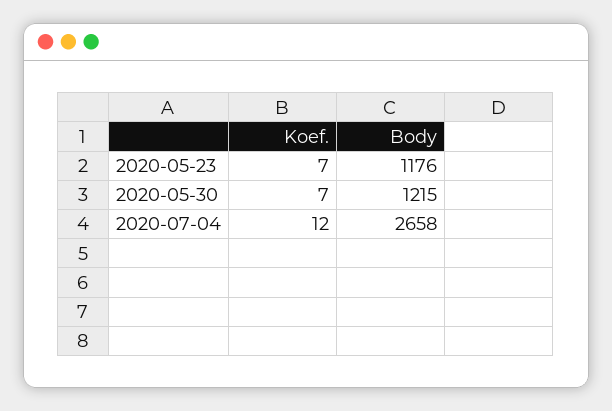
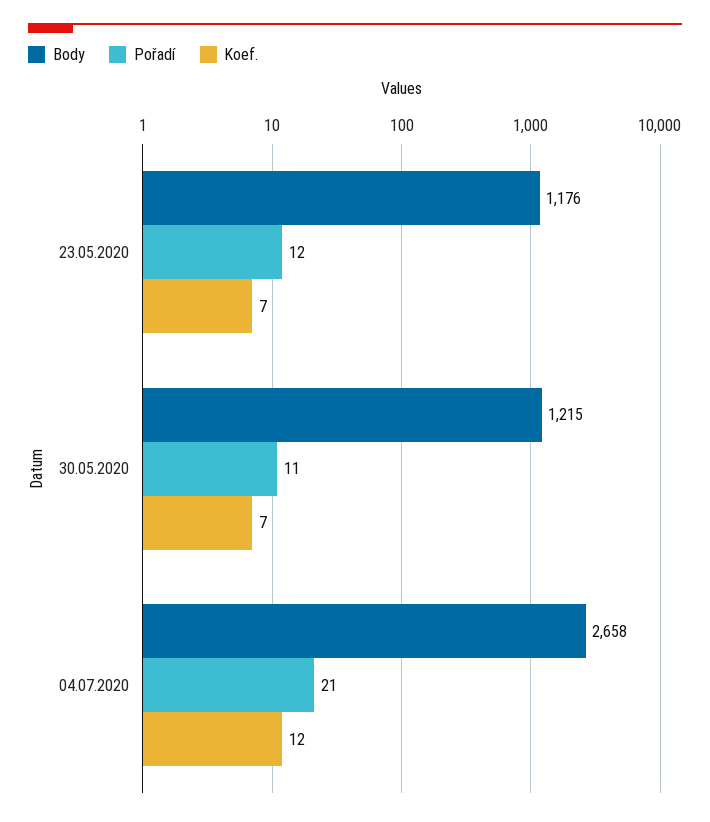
Pořadí, 2020-05-23: none -> 12
Pořadí, 2020-05-30: none -> 11
Pořadí, 2020-07-04: none -> 21

